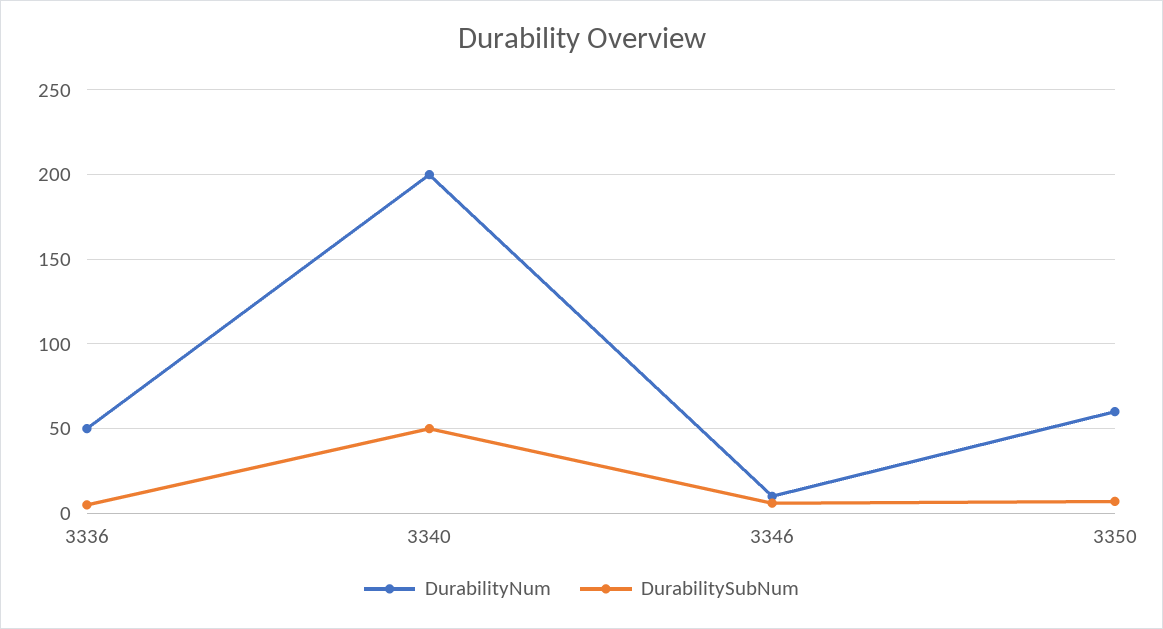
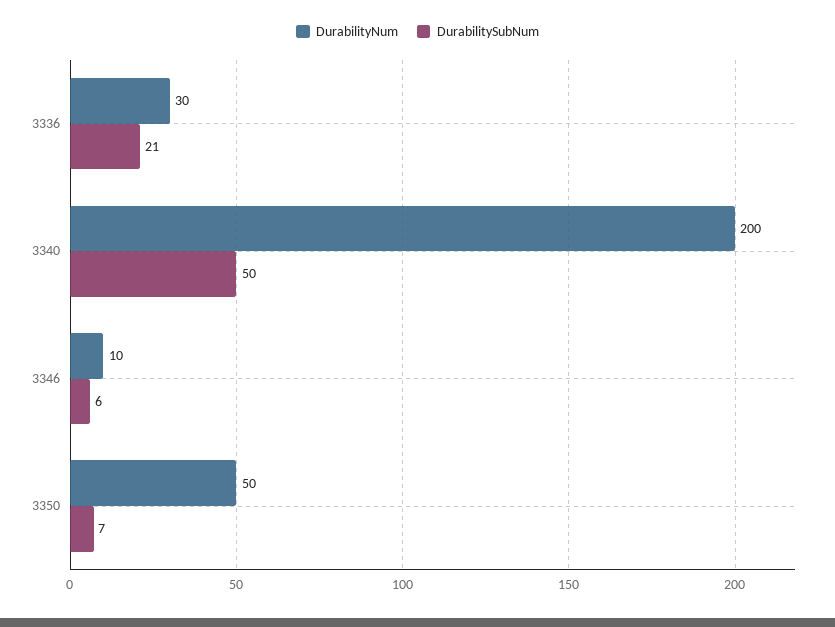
DurabilityNum, 3336: 50 -> 30
DurabilitySubNum, 3336: 5 -> 21
DurabilityNum, 3350: 60 -> 50

